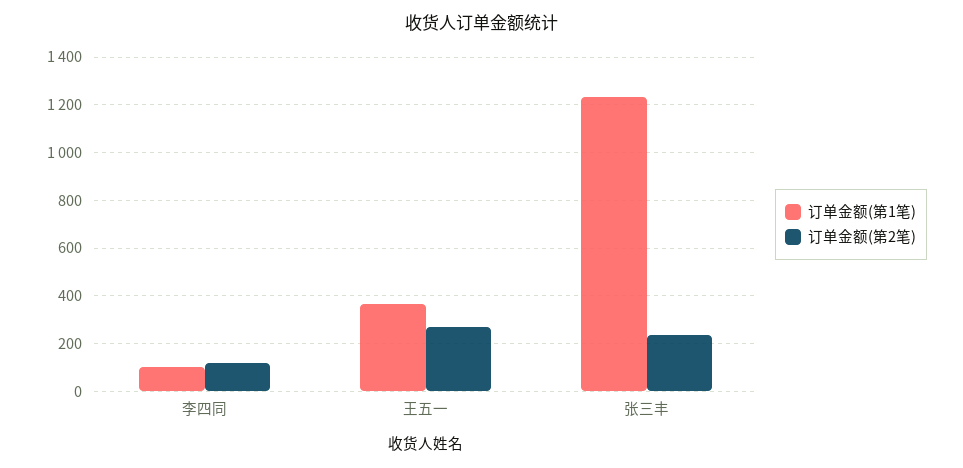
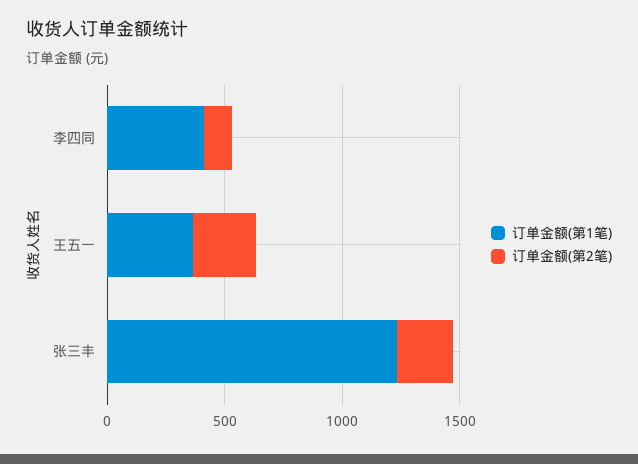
订单金额(第1笔), 李四同: 100 -> 400

